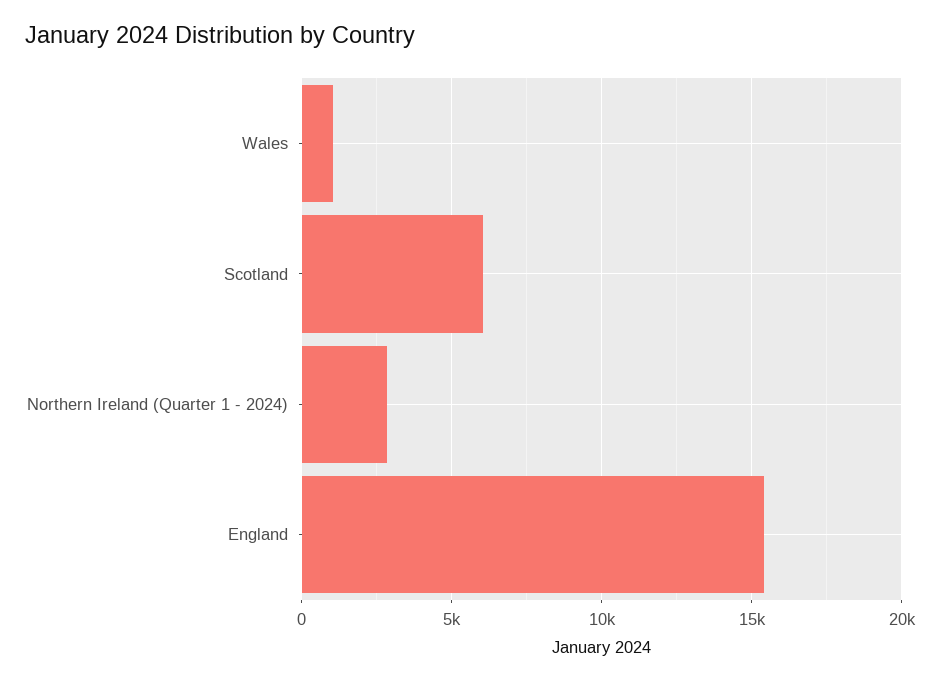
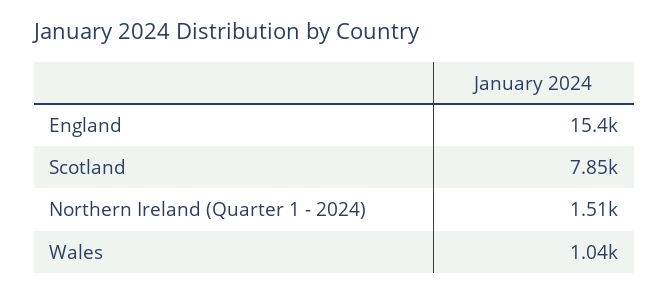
Scotland: 6000 -> 7850
Northern Ireland (Quarter 1 - 2024): 3000 -> 1510

